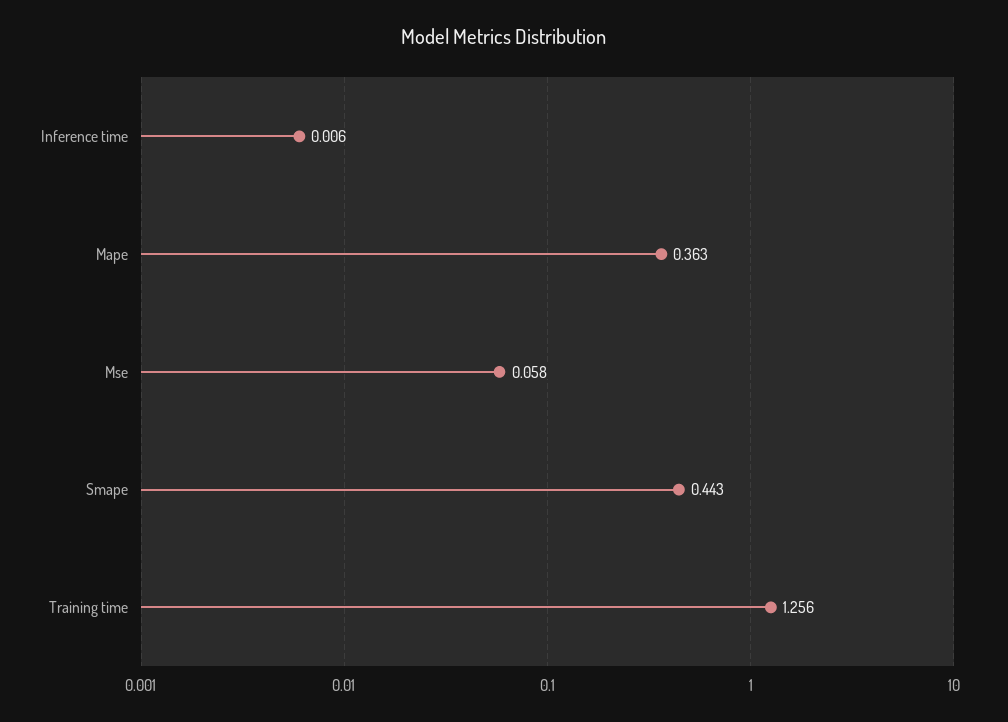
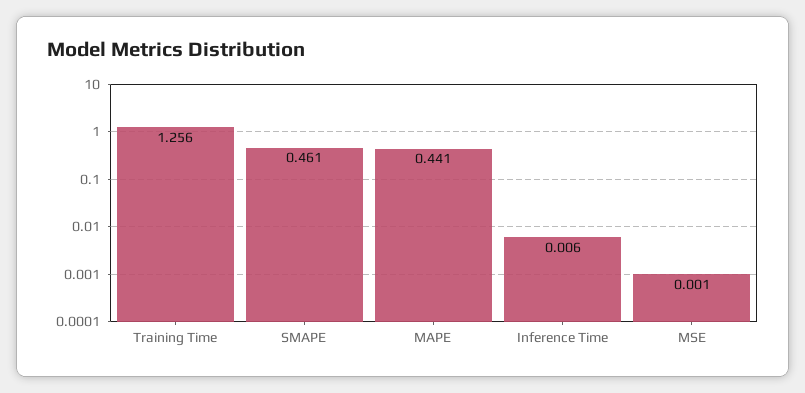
Mape: 0.363 -> 0.441
Mse: 0.058 -> 0.001
Smape: 0.443 -> 0.461

